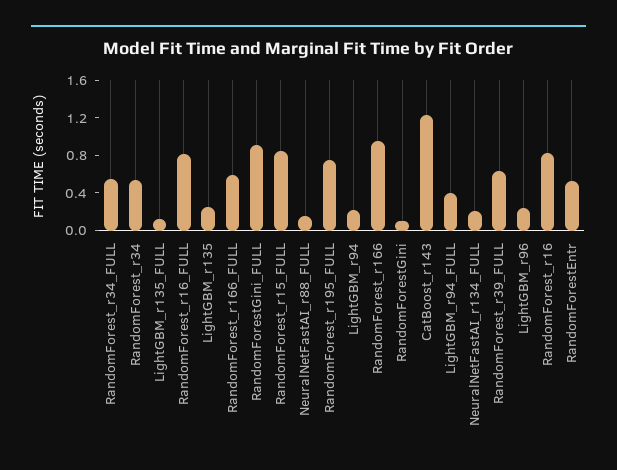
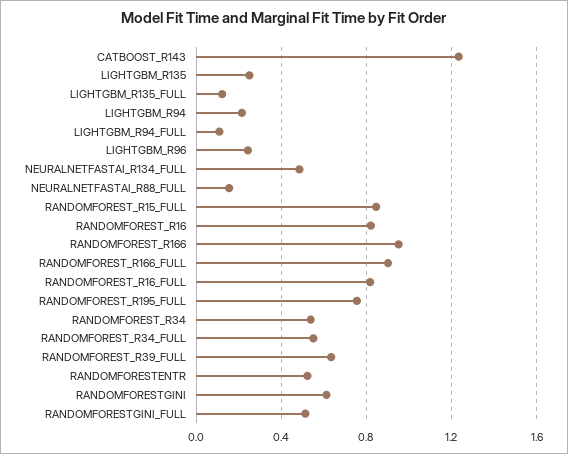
RandomForest_r166_FULL: 0.6 -> 0.9
RandomForestGini_FULL: 0.9 -> 0.5
RandomForestGini: 0.1 -> 0.6
LightGBM_r94_FULL: 0.4 -> 0.1
NeuralNetFastAI_r134_FULL: 0.2 -> 0.5

